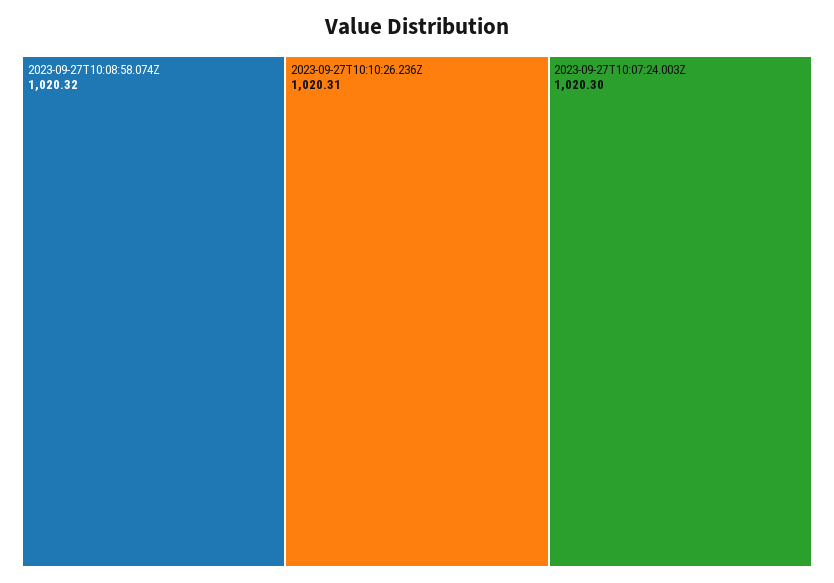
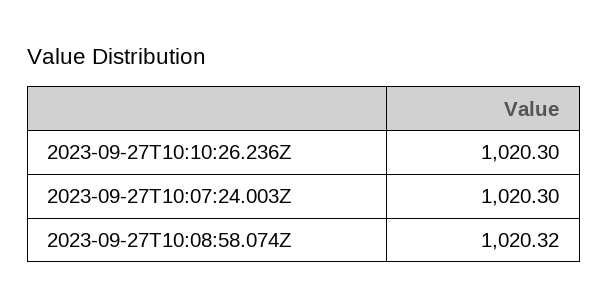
2023-09-27T10:10:26.236Z: 1020.31 -> 1020.3

